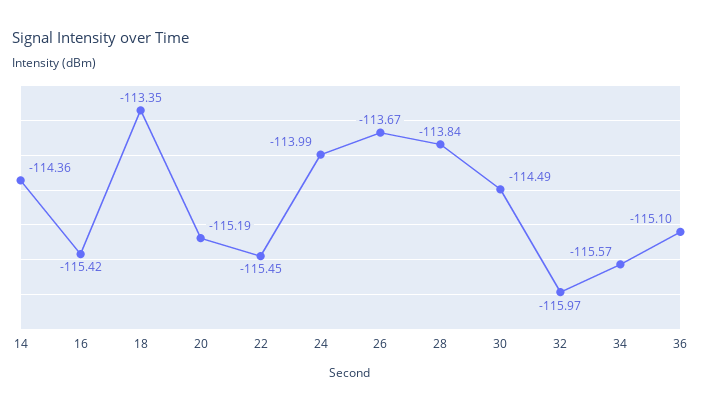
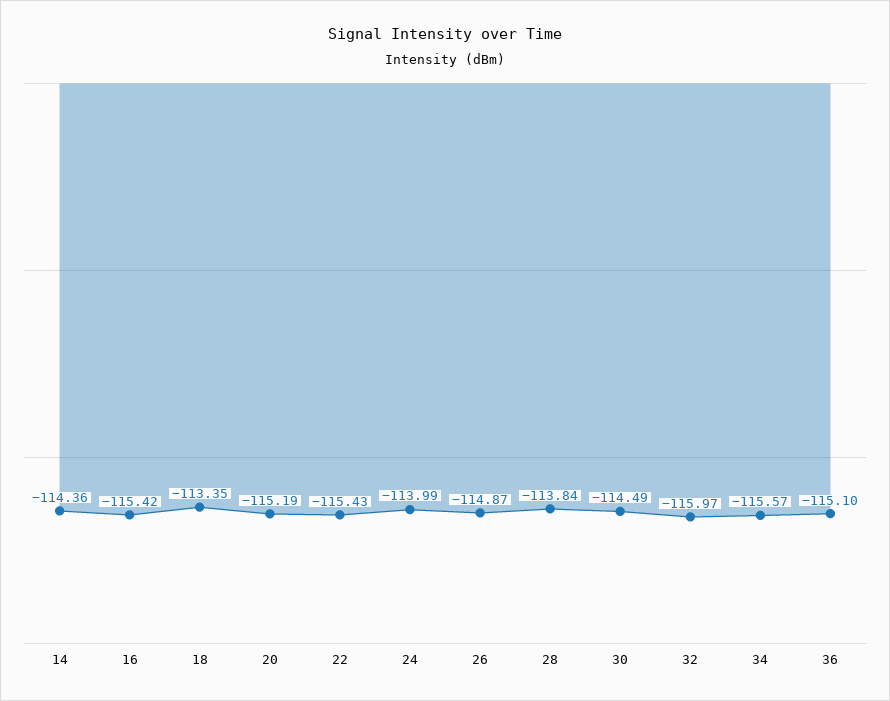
22: -115.45 -> -115.43
26: -113.67 -> -114.87

